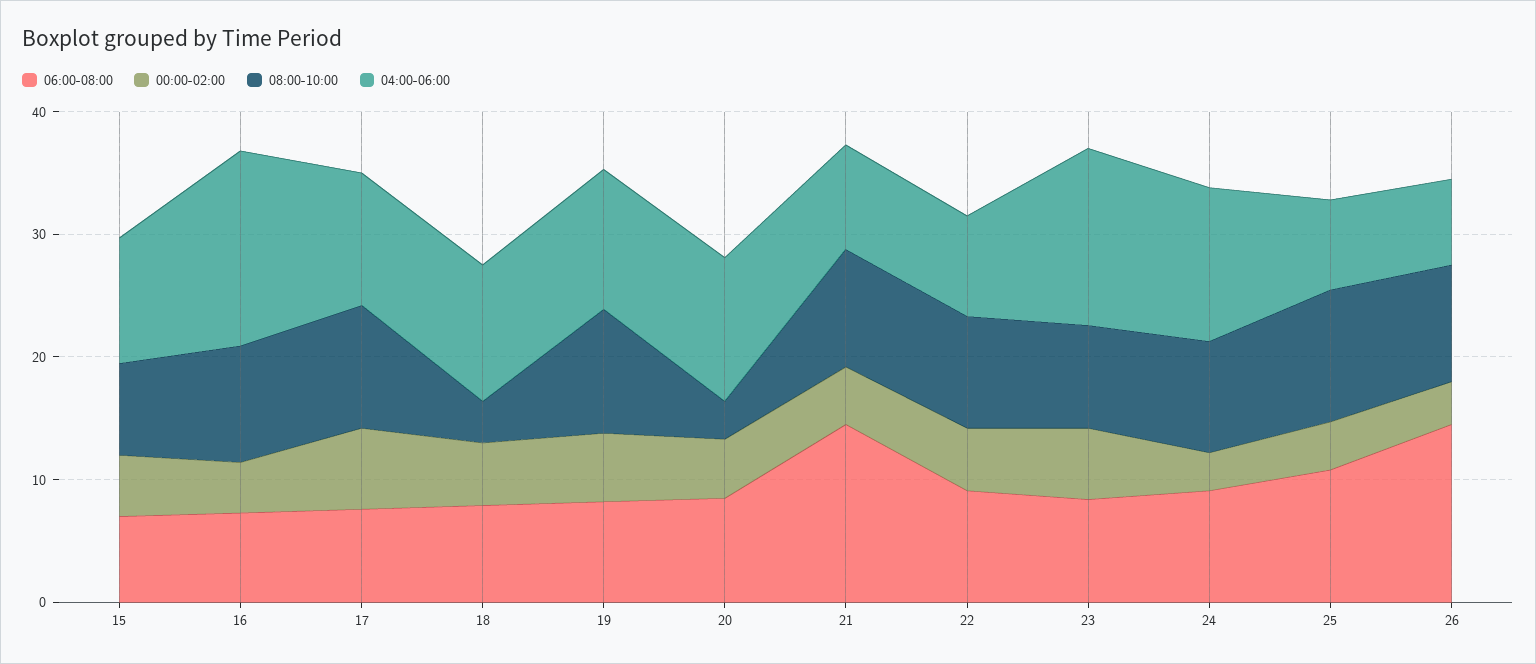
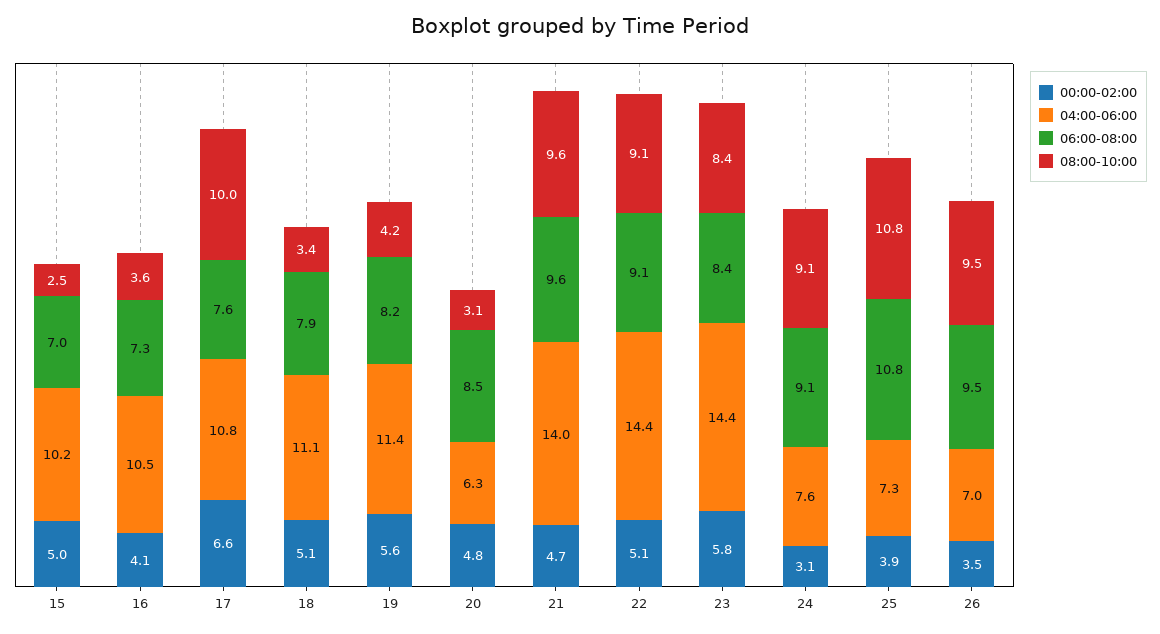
08:00-10:00, 15: 8 -> 2.5
08:00-10:00, 16: 10 -> 3.6
04:00-06:00, 16: 16 -> 10.5
08:00-10:00, 19: 10 -> 4.2
04:00-06:00, 20: 12 -> 6.3
06:00-08:00, 21: 14 -> 9.6
04:00-06:00, 21: 8 -> 14
04:00-06:00, 22: 8 -> 14.4
04:00-06:00, 24: 12 -> 7.6
06:00-08:00, 26: 14 -> 9.5

